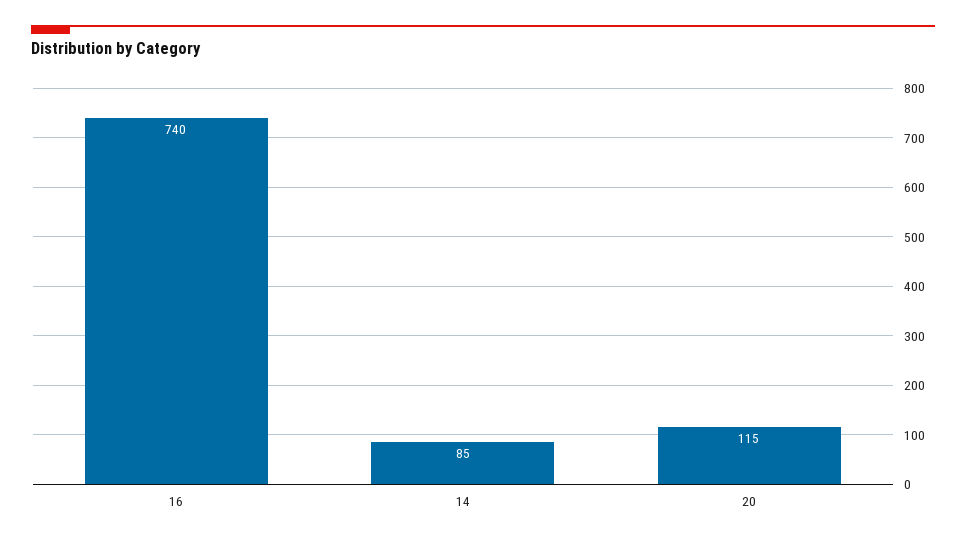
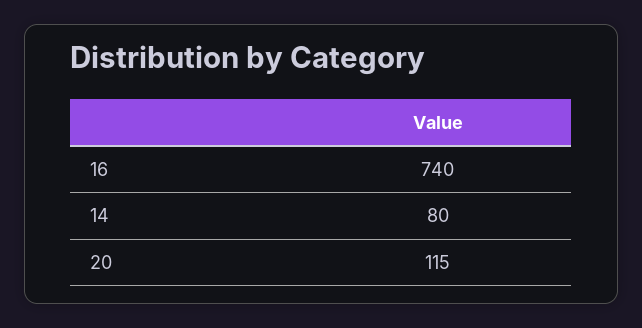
14: 85 -> 80

